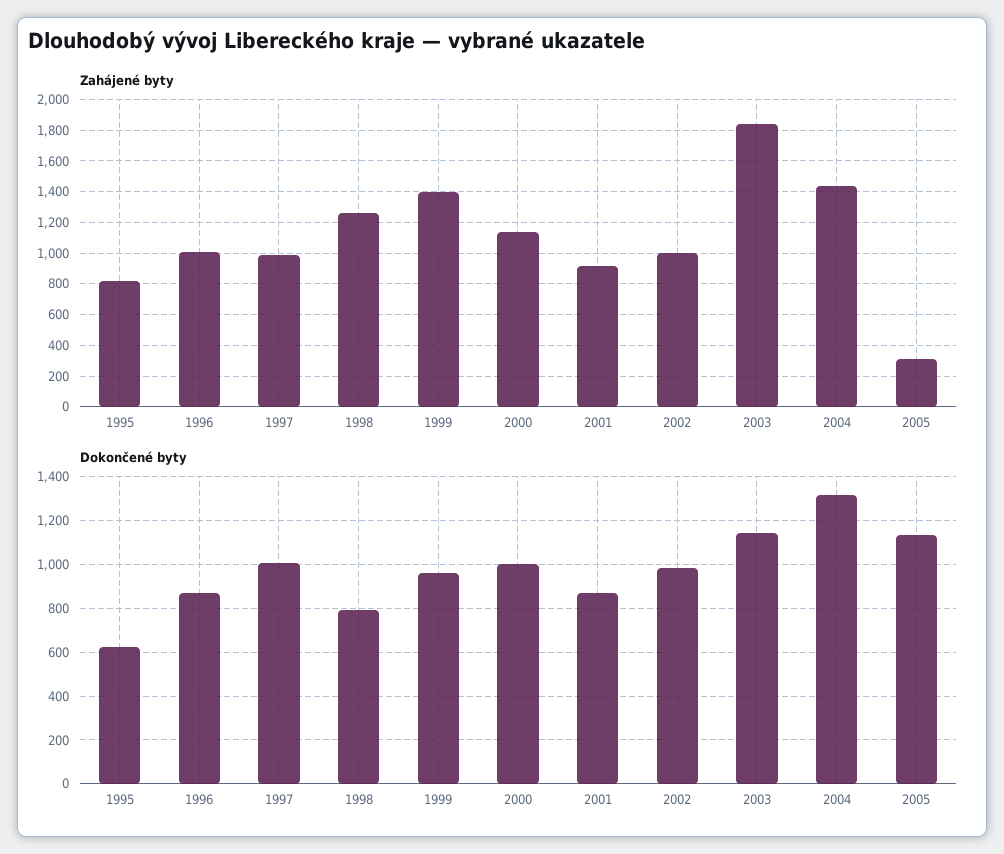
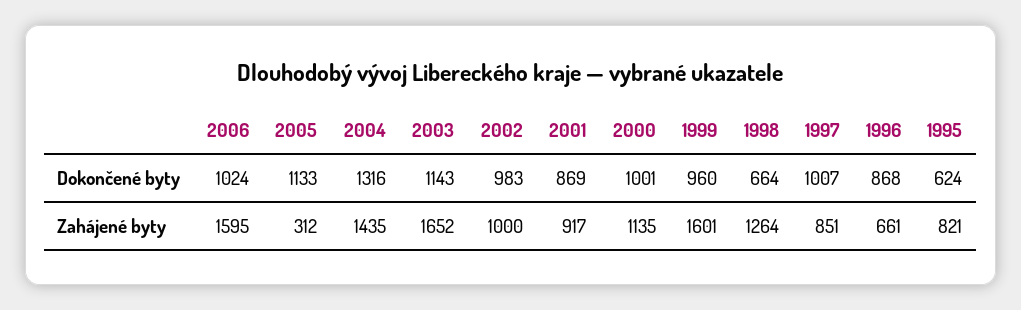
Zahájené byty, 1996: 1000 -> 661
Zahájené byty, 1997: 1000 -> 851
Zahájené byty, 1999: 1400 -> 1601
Zahájené byty, 2003: 1850 -> 1652
Dokončené byty, 1998: 800 -> 664
Dokončené byty, 2006: none -> 1024
Zahájené byty, 2006: none -> 1595

